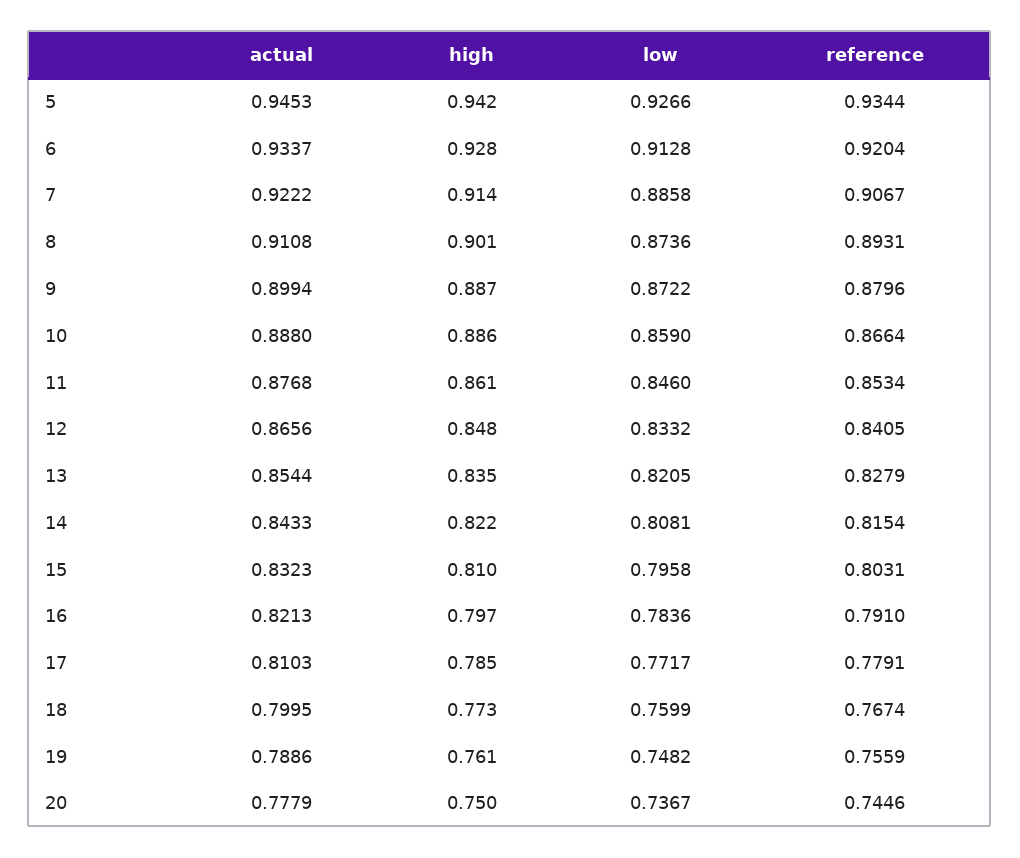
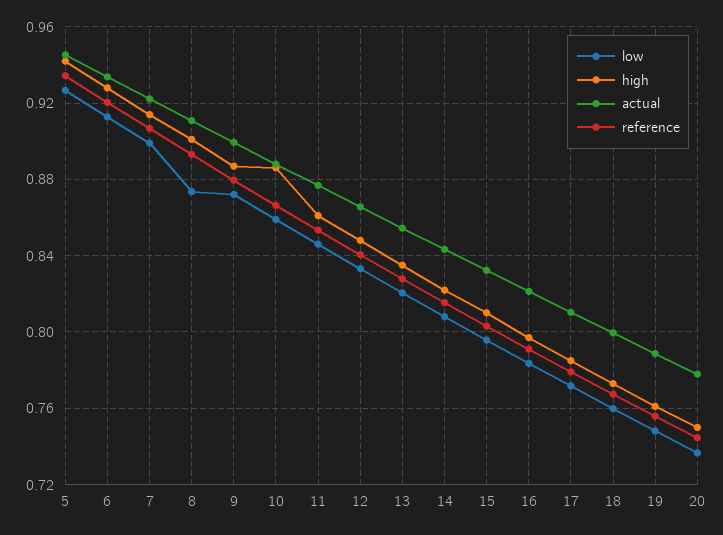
low, 7: 0.8858 -> 0.9

